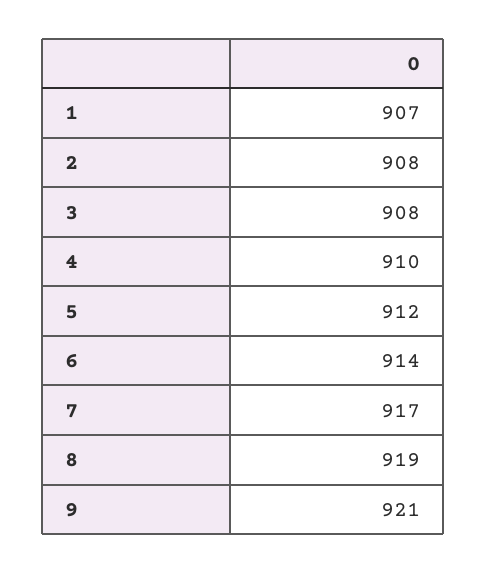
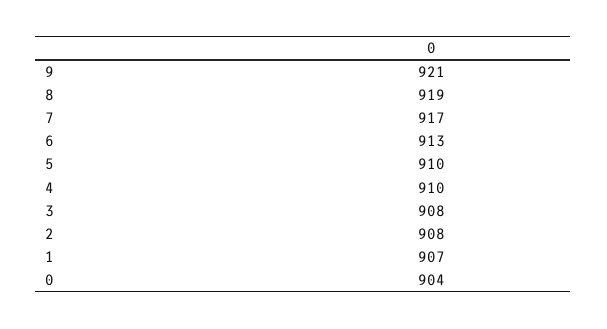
5: 912 -> 910
6: 914 -> 913
0: none -> 904

